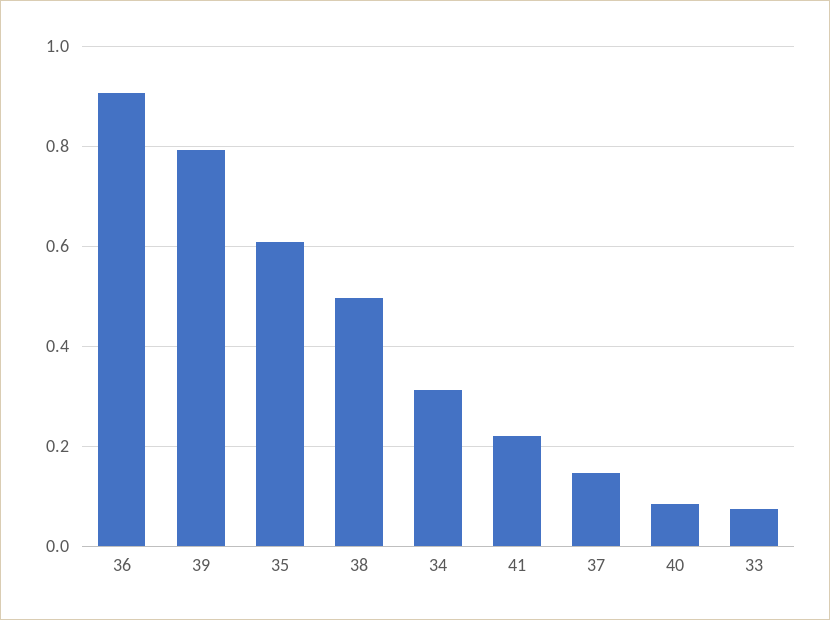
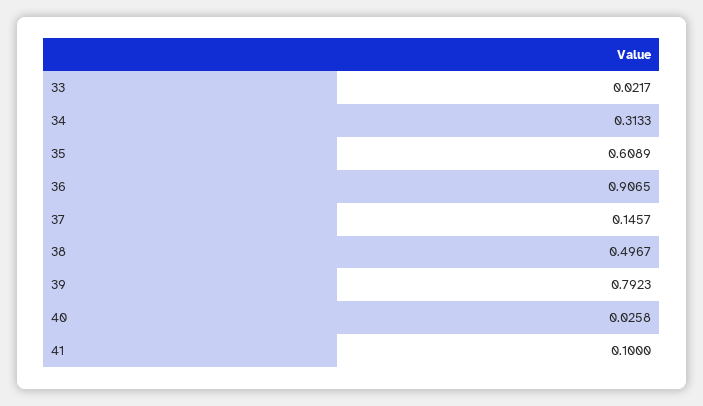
41: 0.22 -> 0.1
40: 0.08 -> 0.0258
33: 0.08 -> 0.0217

